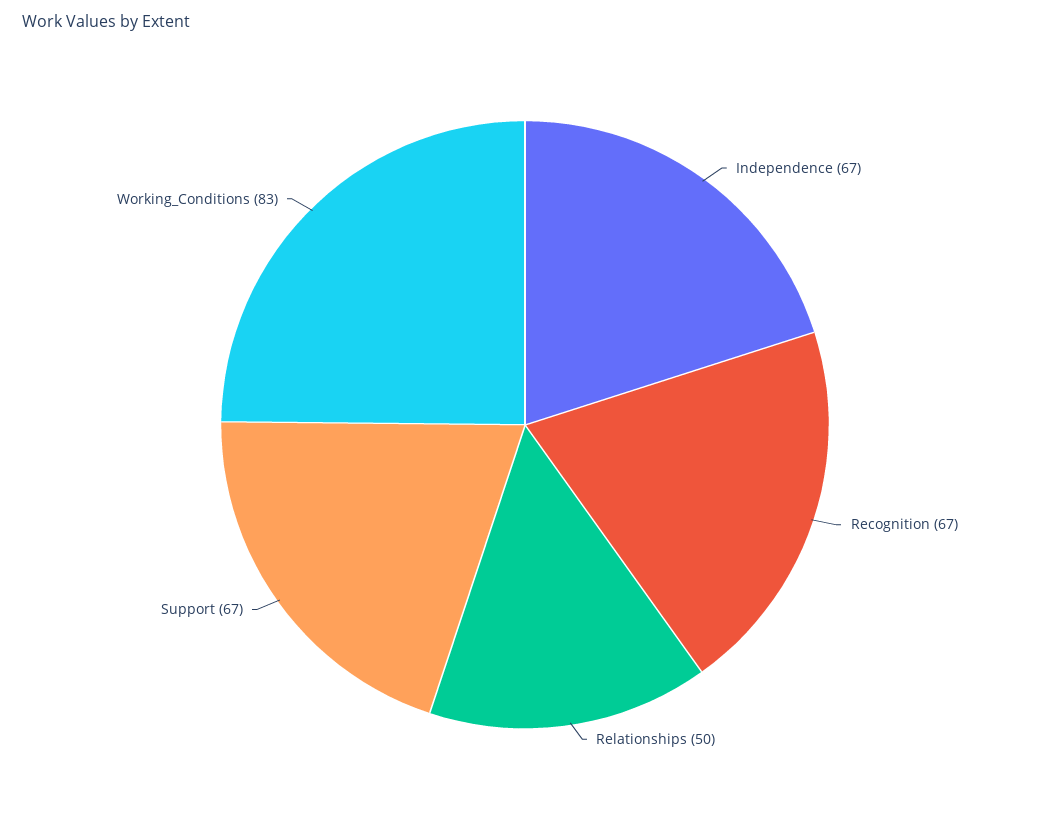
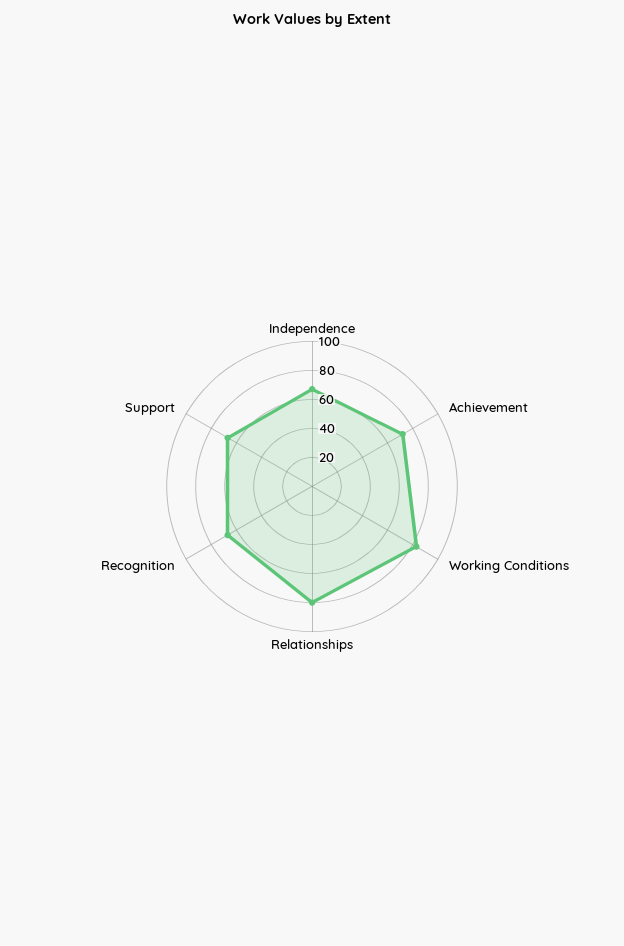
Relationships: 50 -> 80
Achievement: none -> 70

